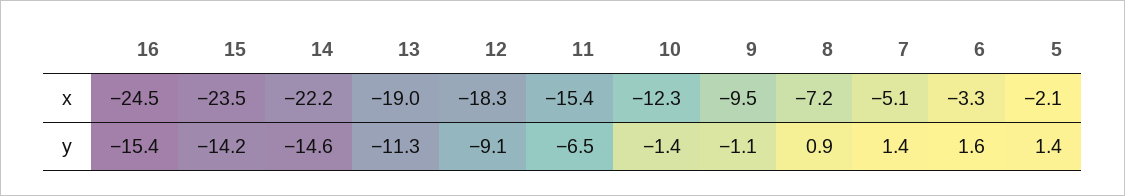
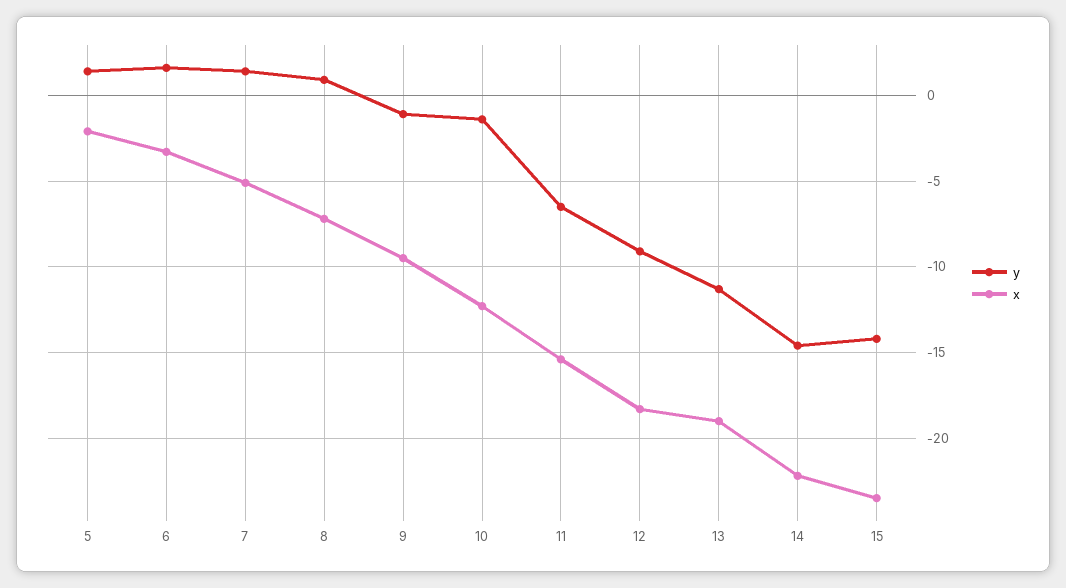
x, 16: -24.5 -> none
y, 16: -15.4 -> none

